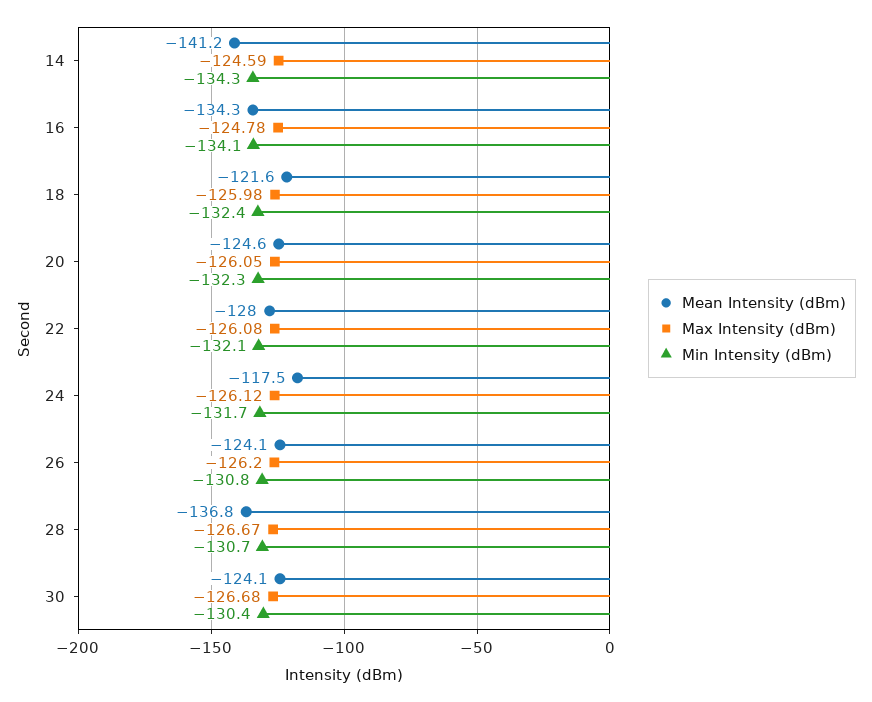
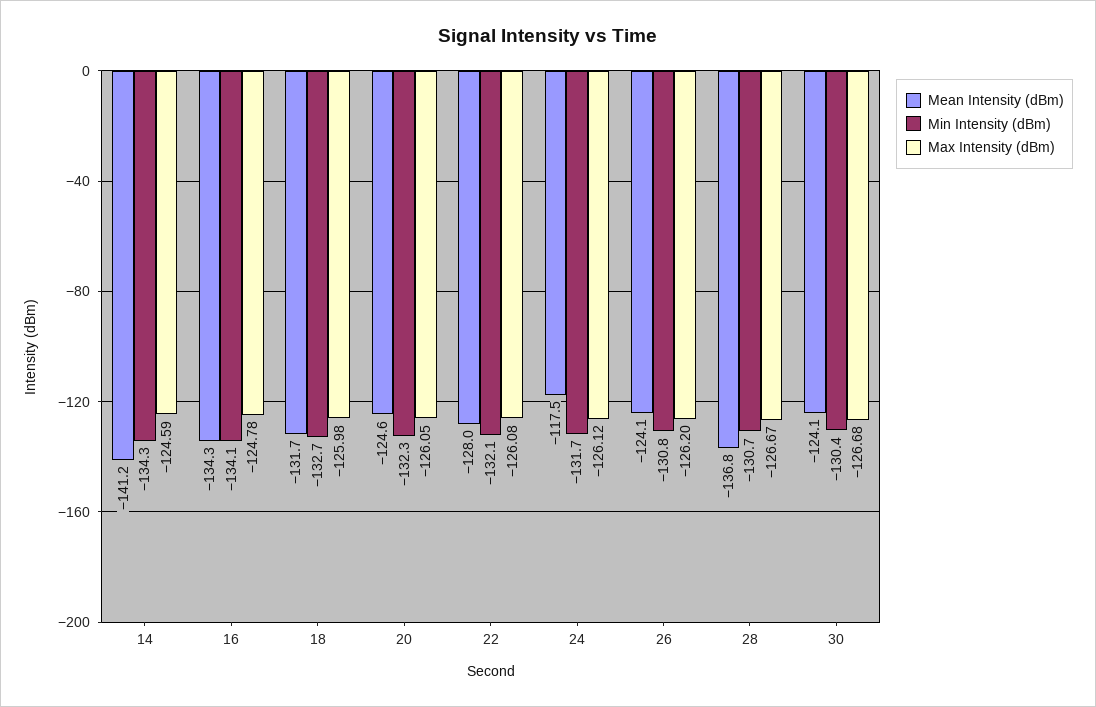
Mean Intensity (dBm), 18: -121.6 -> -131.7
Min Intensity (dBm), 18: -132.4 -> -132.7

